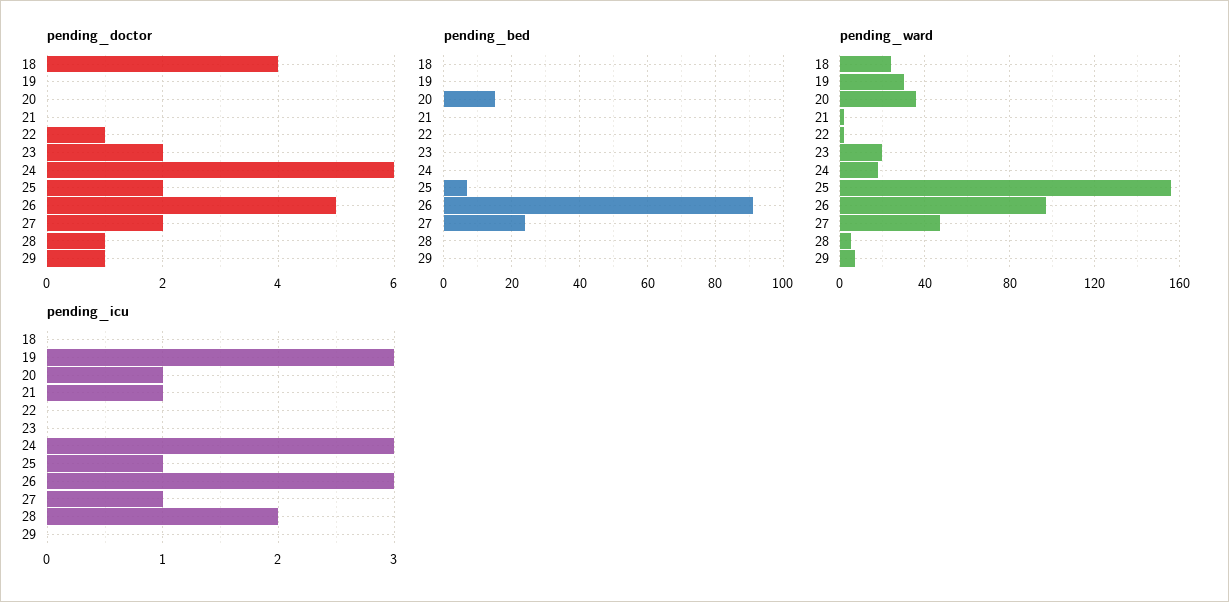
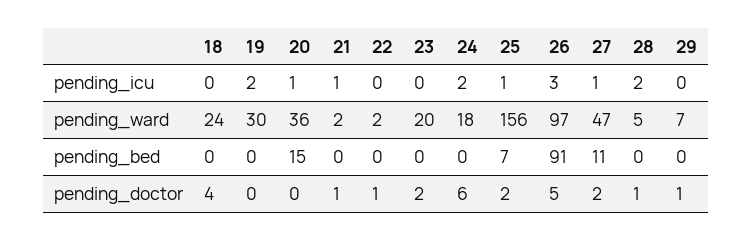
pending_doctor, 21: 0 -> 1
pending_bed, 27: 25 -> 11
pending_icu, 19: 3 -> 2
pending_icu, 24: 3 -> 2

